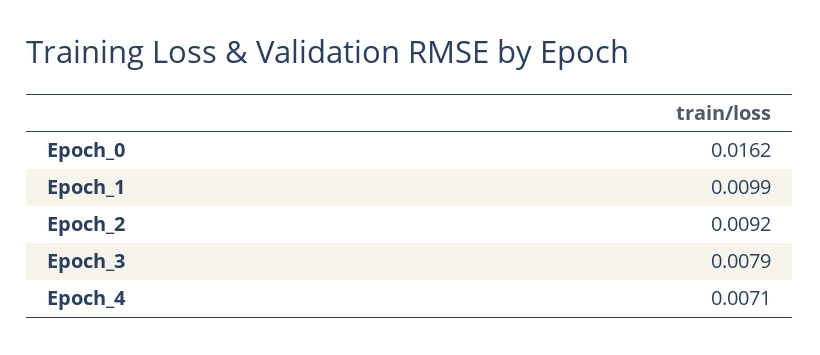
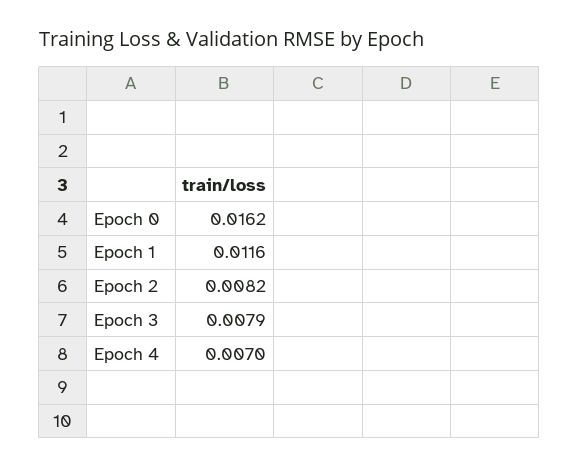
Epoch_1: 0.0099 -> 0.0116
Epoch_2: 0.0092 -> 0.0082
Epoch_4: 0.0071 -> 0.007

